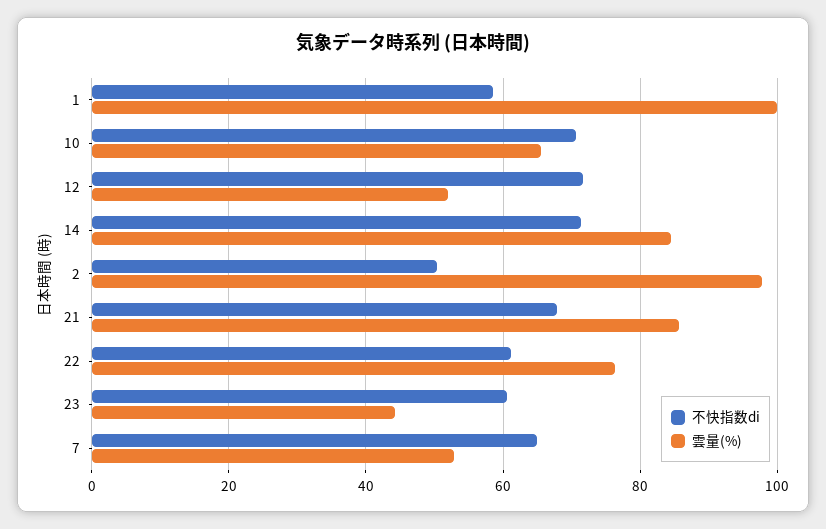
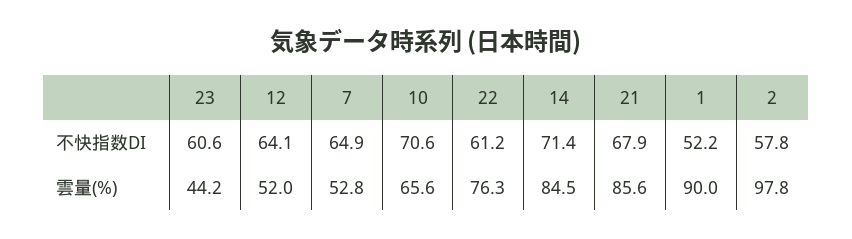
不快指数di, 1: 58 -> 52.2
雲量(%), 1: 100 -> 90
不快指数di, 12: 72 -> 64.1
不快指数di, 2: 50 -> 57.8

